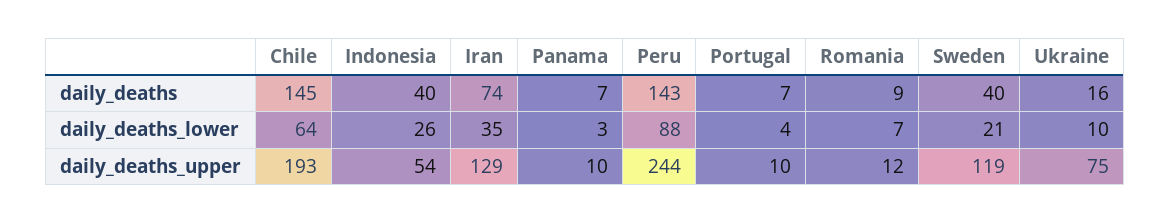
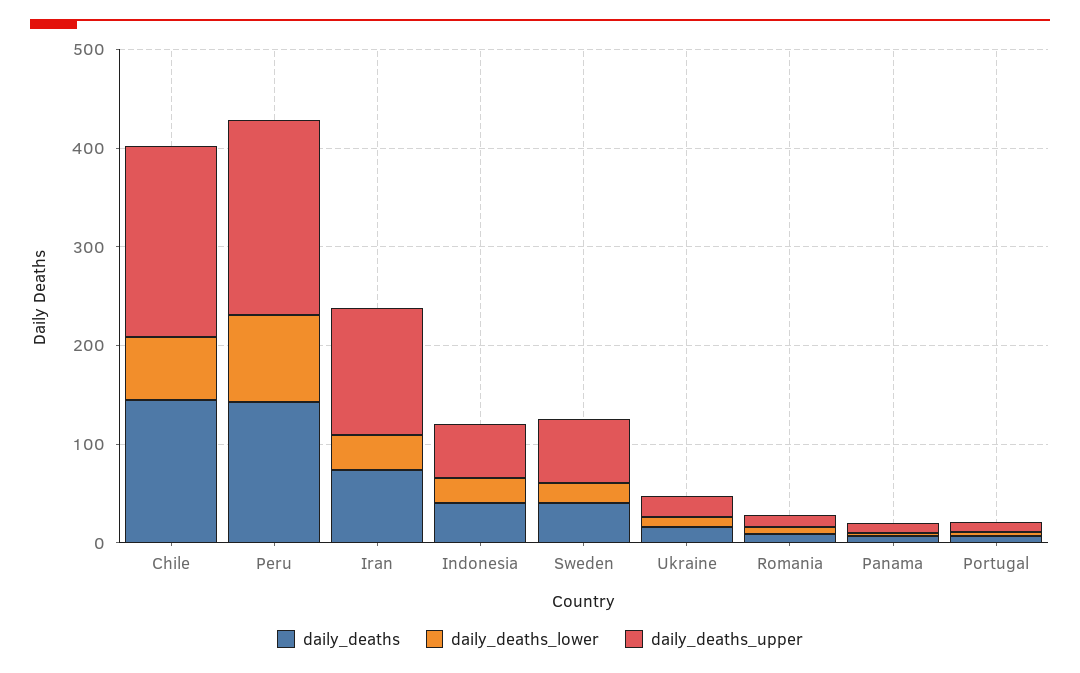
daily_deaths_upper, Peru: 244 -> 200
daily_deaths_upper, Sweden: 119 -> 60
daily_deaths_upper, Ukraine: 75 -> 20

